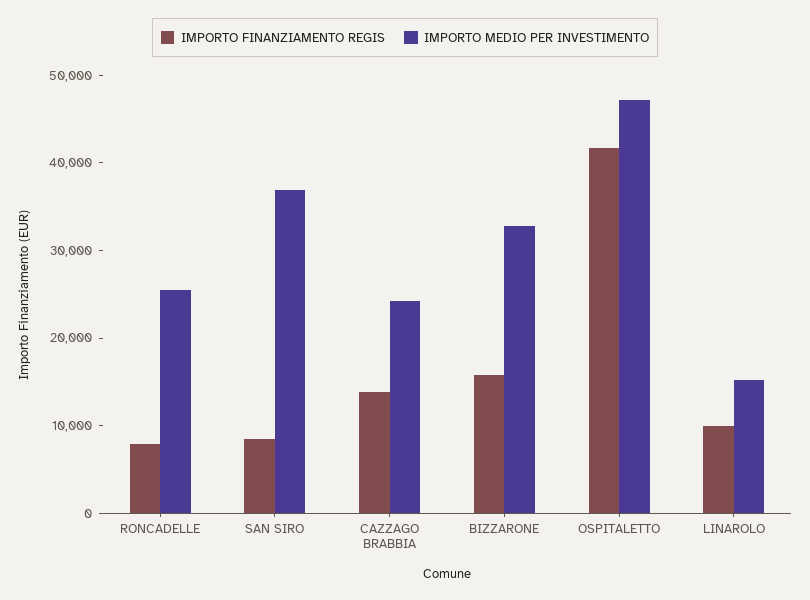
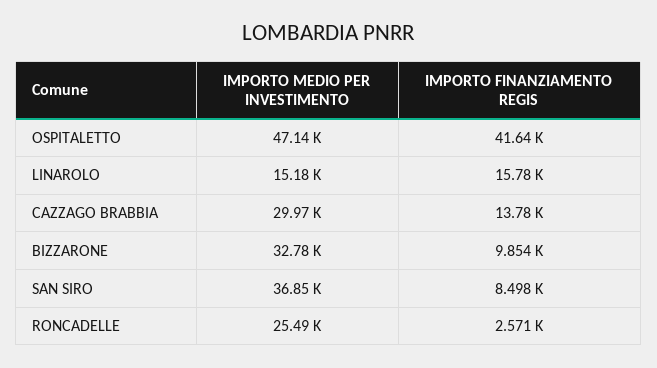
IMPORTO FINANZIAMENTO REGIS, RONCADELLE: 8000 -> 2571
IMPORTO MEDIO PER INVESTIMENTO, CAZZAGO BRABBIA: 24000 -> 29970
IMPORTO FINANZIAMENTO REGIS, BIZZARONE: 16000 -> 9854
IMPORTO FINANZIAMENTO REGIS, LINAROLO: 10000 -> 15780

